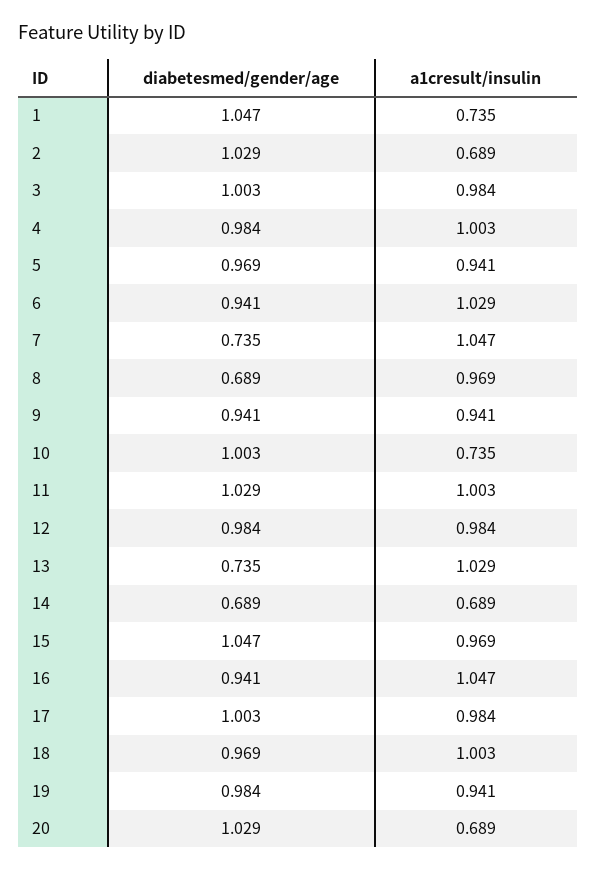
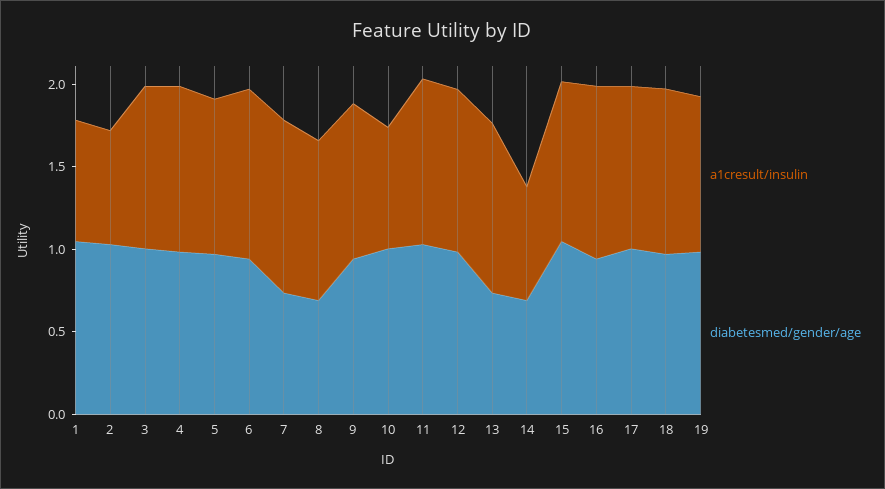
diabetesmed/gender/age, 20: 1.029 -> none
a1cresult/insulin, 20: 0.689 -> none

